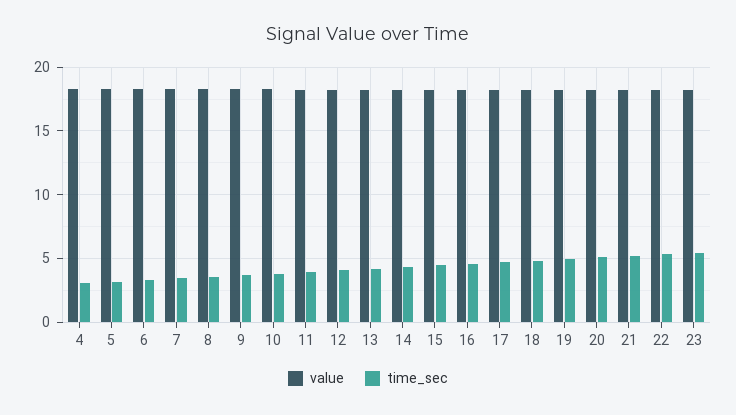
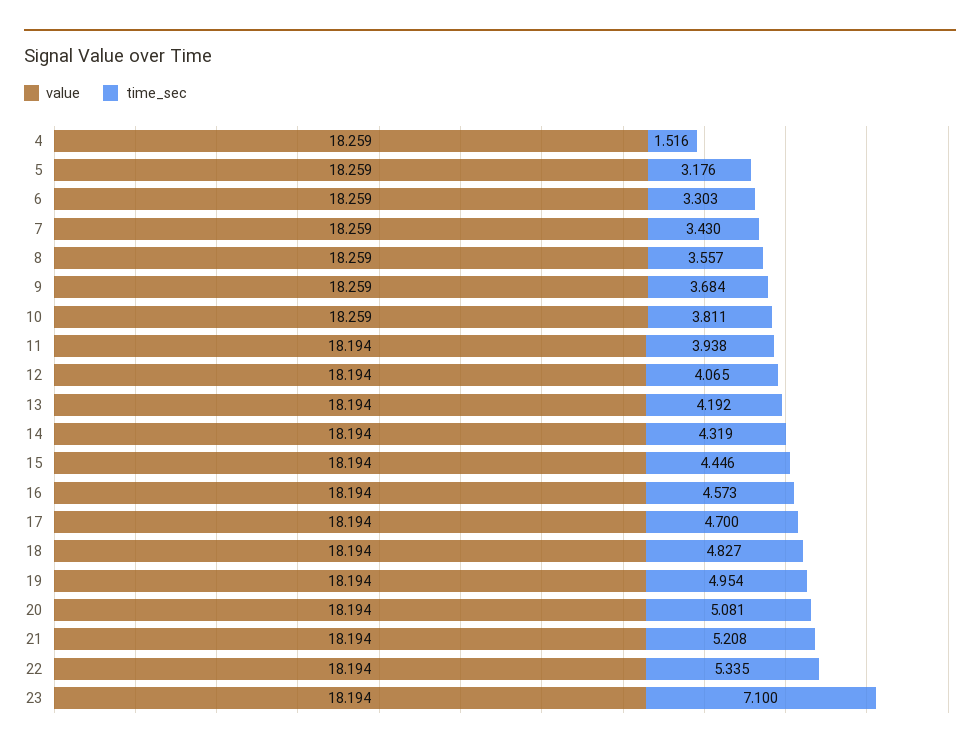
time_sec, 4: 3 -> 1.516
time_sec, 23: 5.5 -> 7.1

